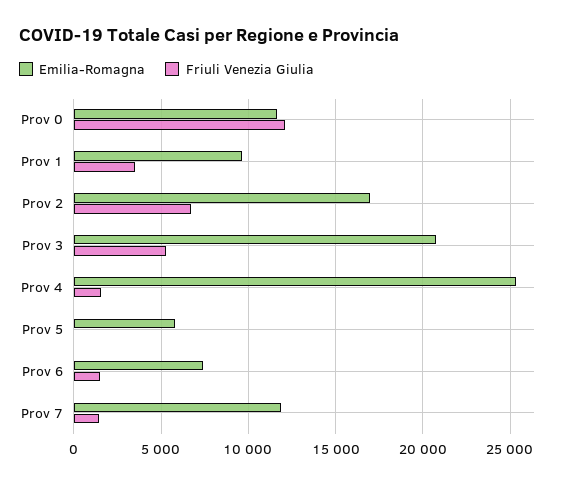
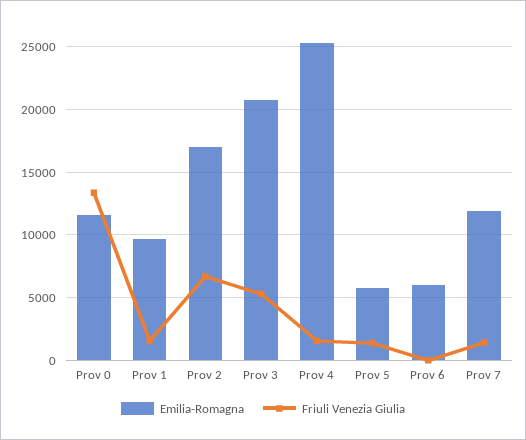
Friuli Venezia Giulia, Prov 0: 12000 -> 13500
Friuli Venezia Giulia, Prov 1: 3500 -> 1500
Friuli Venezia Giulia, Prov 5: 0 -> 1500
Emilia-Romagna, Prov 6: 7500 -> 6000
Friuli Venezia Giulia, Prov 6: 1500 -> 0

